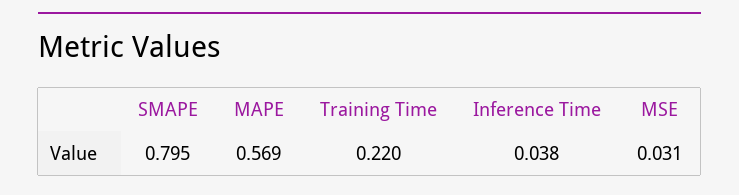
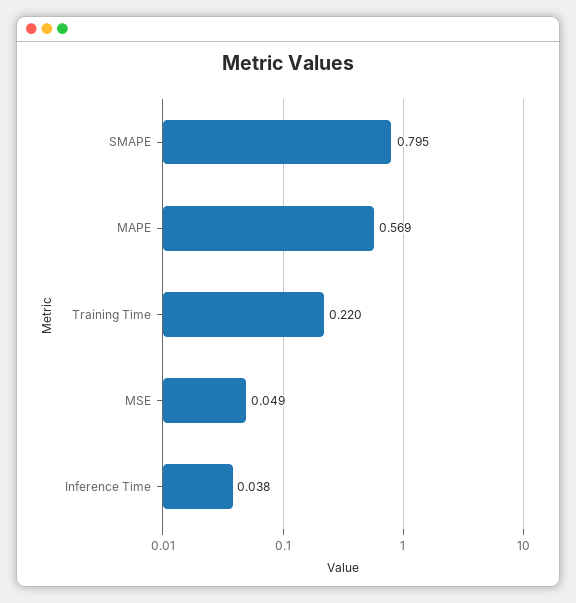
MSE: 0.031 -> 0.049

